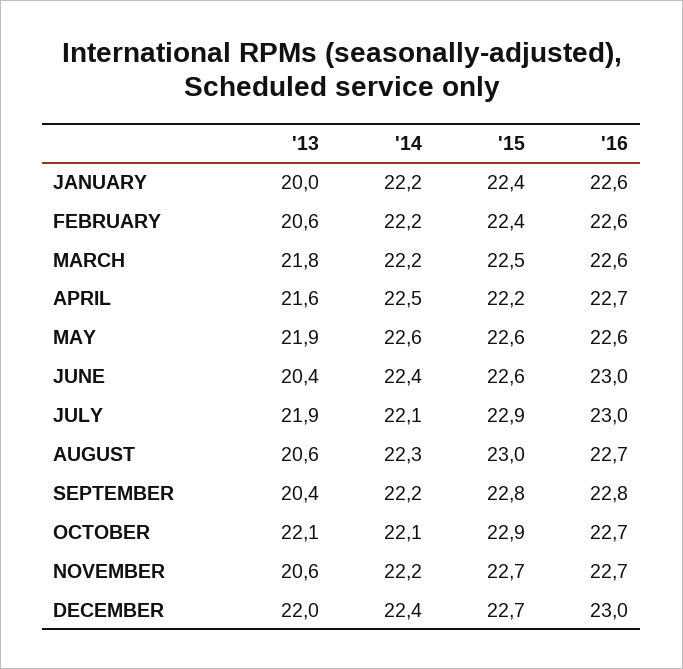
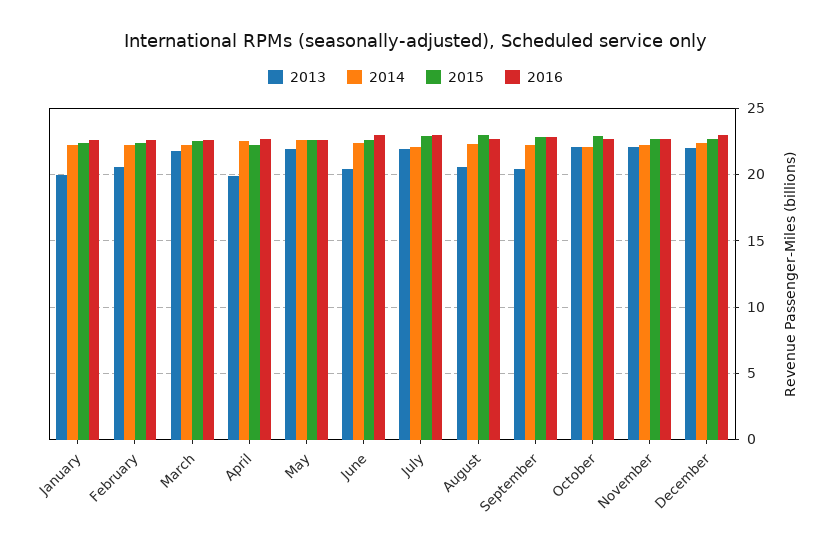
'13, APRIL: 21.6 -> 20
'13, NOVEMBER: 20.6 -> 22

